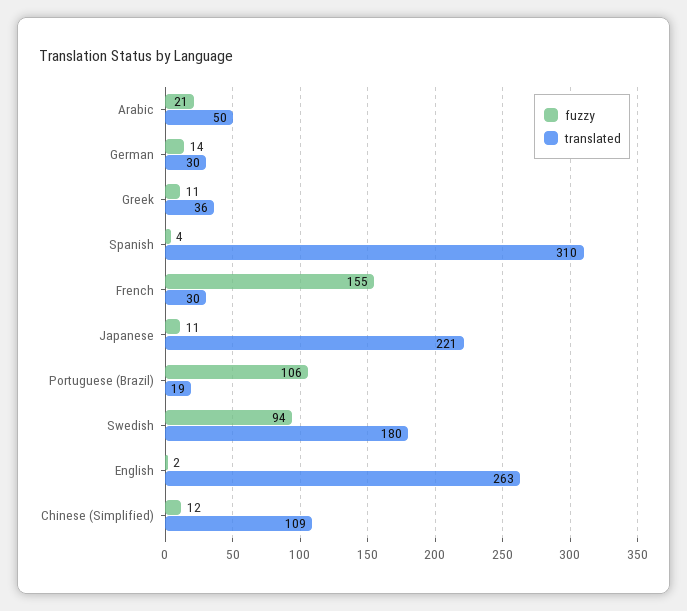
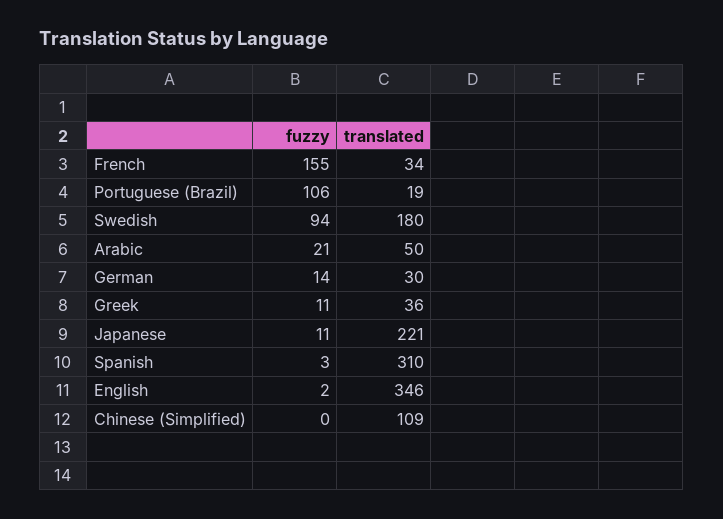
fuzzy, Spanish: 4 -> 3
translated, French: 30 -> 34
translated, English: 263 -> 346
fuzzy, Chinese (Simplified): 12 -> 0

